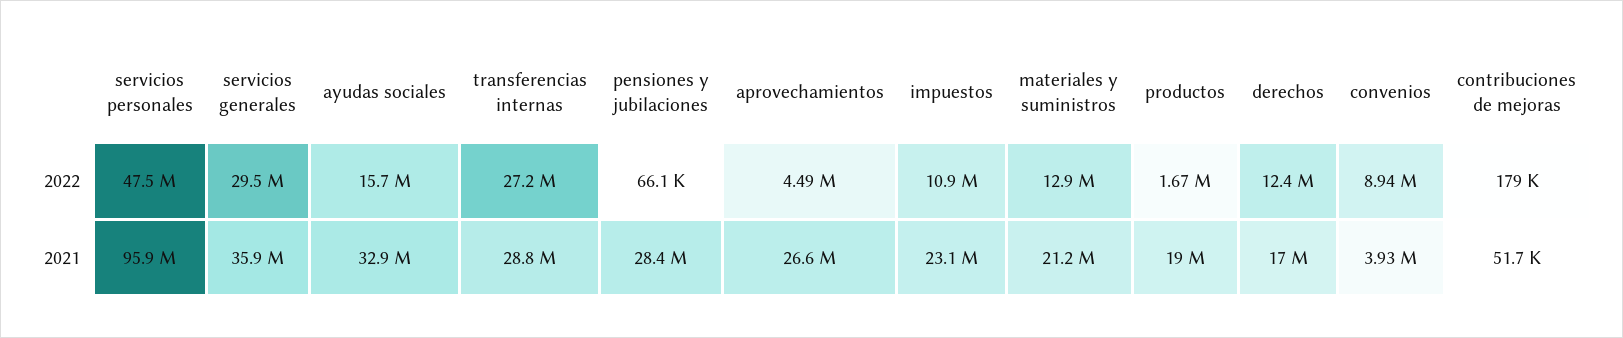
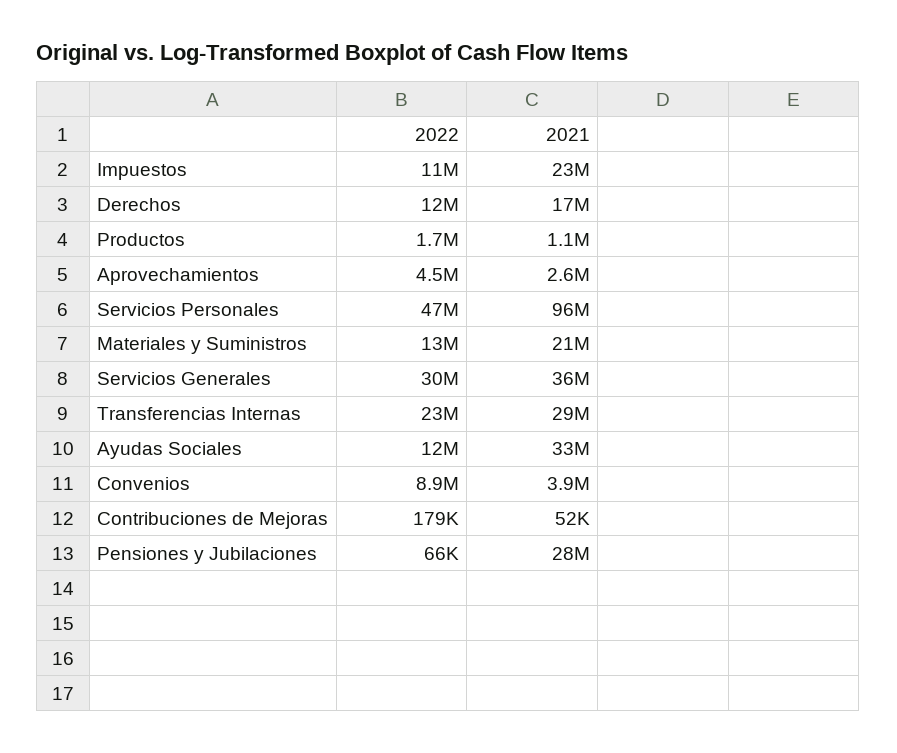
ayudas sociales, 2022: 15700000 -> 12000000
transferencias internas, 2022: 27200000 -> 23000000
aprovechamientos, 2021: 26600000 -> 2600000
productos, 2021: 19000000 -> 1100000

